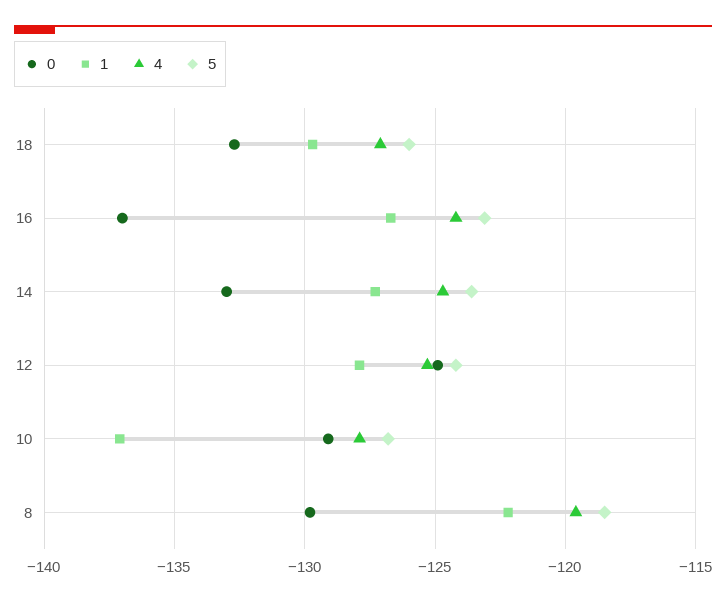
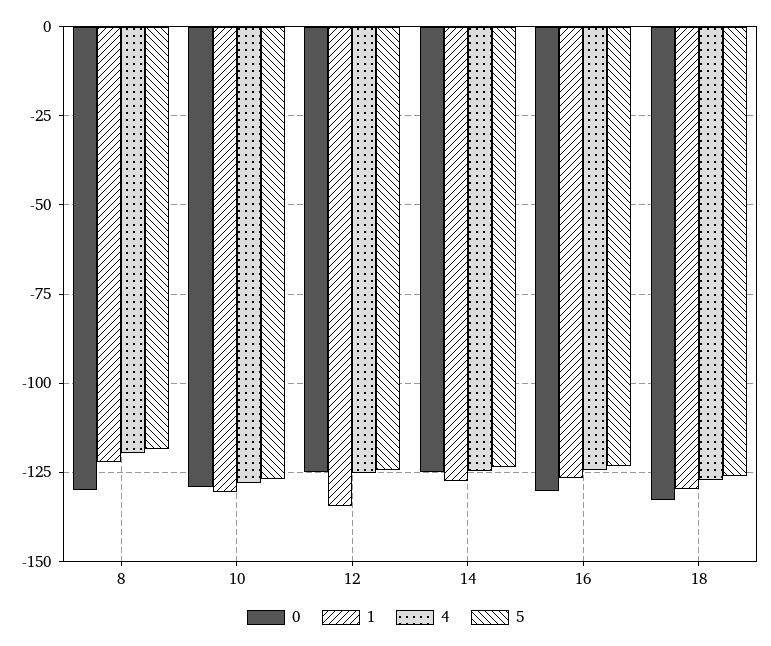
0, 16: -137 -> -130
0, 14: -133 -> -125
1, 12: -128 -> -135
1, 10: -137 -> -130

